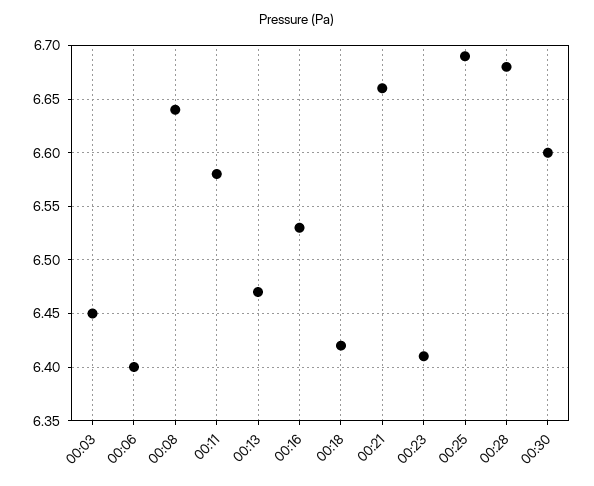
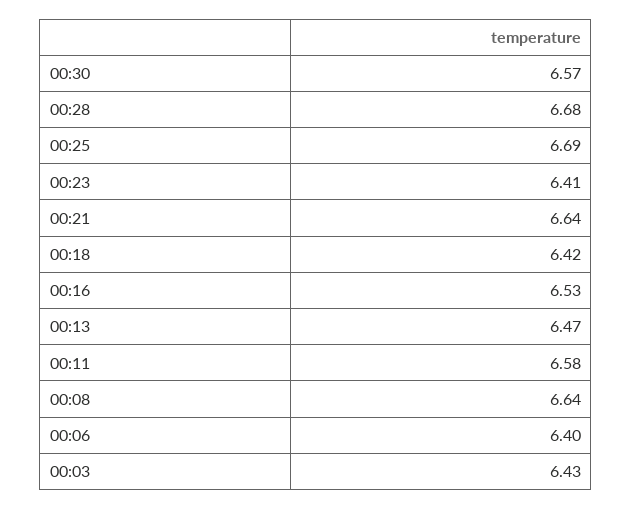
00:03: 6.45 -> 6.43
00:21: 6.66 -> 6.64
00:30: 6.6 -> 6.57

